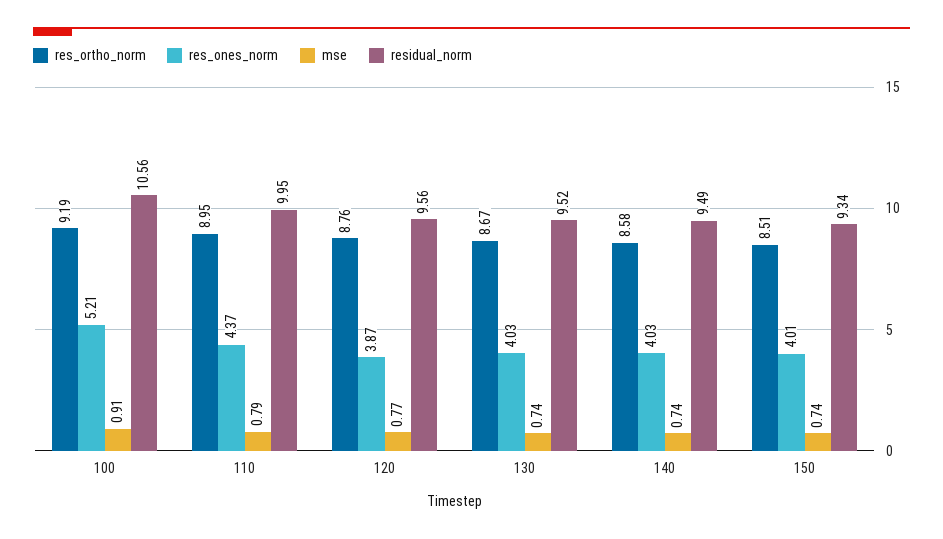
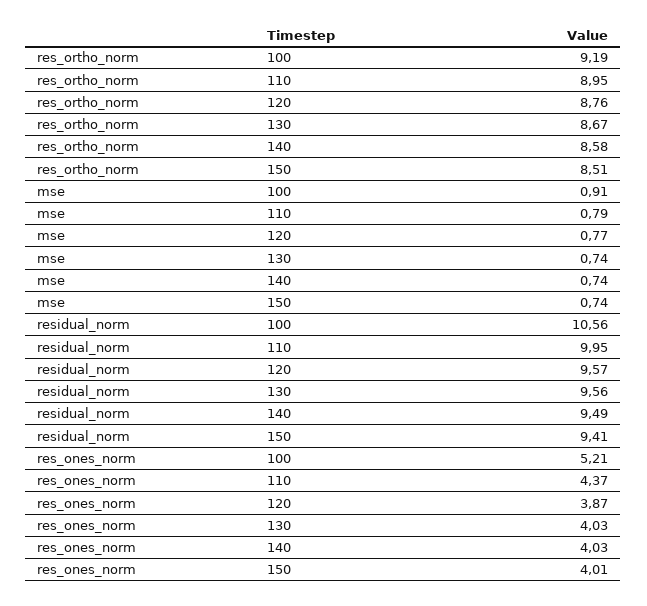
residual_norm, 120: 9.56 -> 9.57
residual_norm, 130: 9.52 -> 9.56
residual_norm, 150: 9.34 -> 9.41

